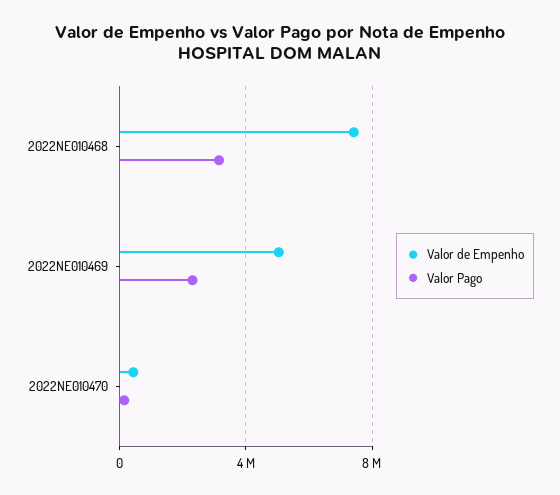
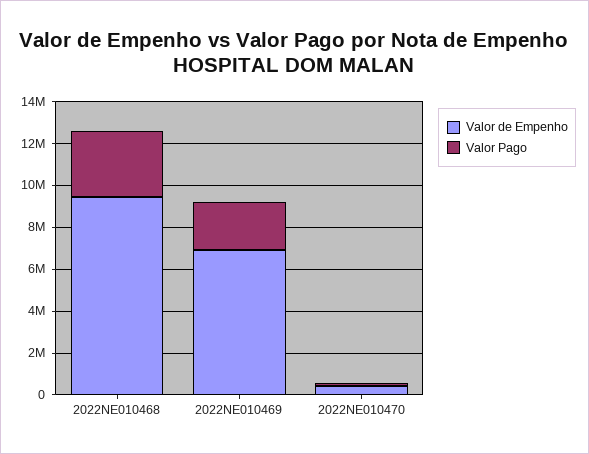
Valor de Empenho, 2022NE010468: 7500000 -> 9500000
Valor de Empenho, 2022NE010469: 5000000 -> 7000000

